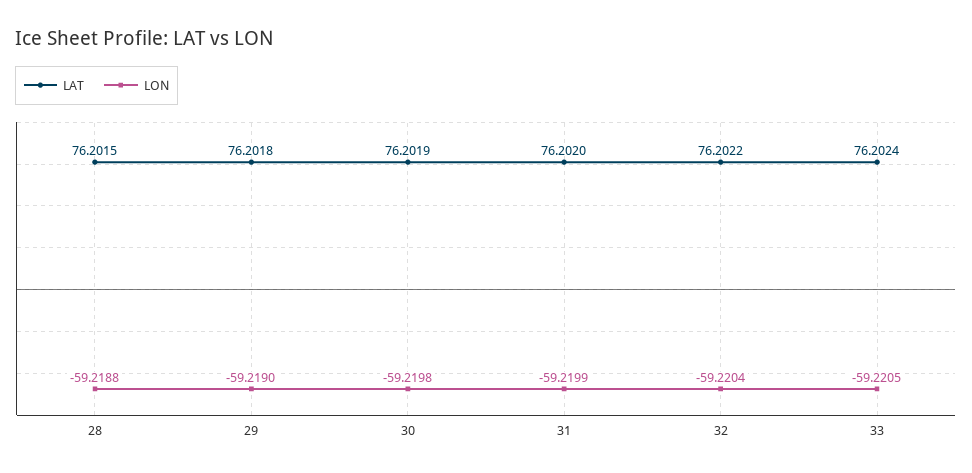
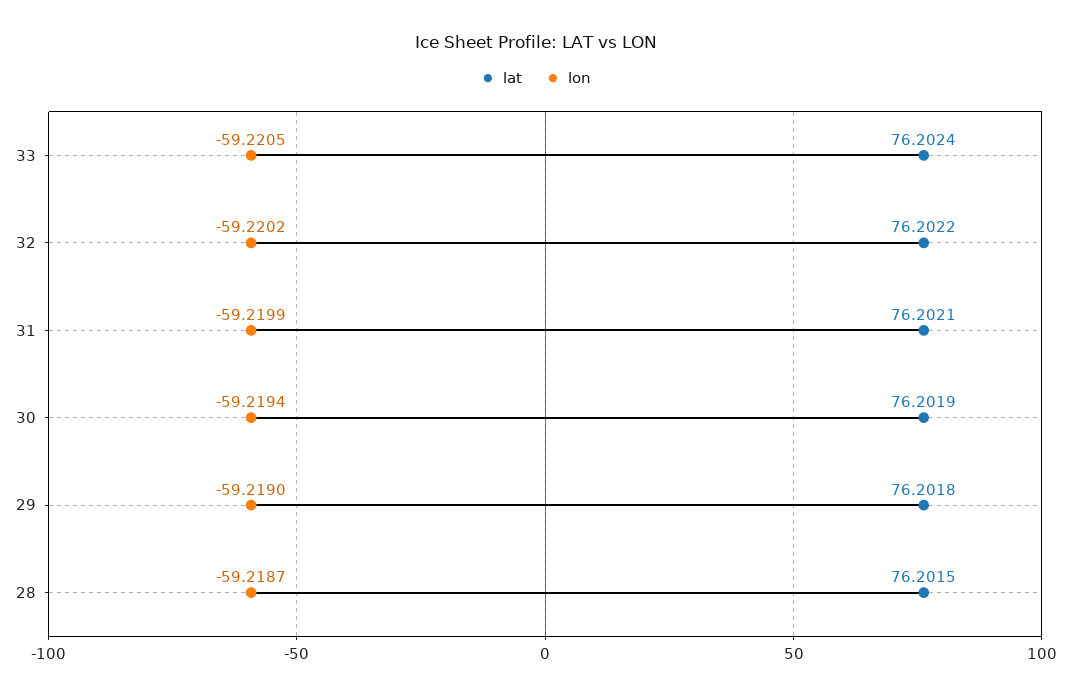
LON, 28: -59.2188 -> -59.2187
LON, 30: -59.2198 -> -59.2194
LAT, 31: 76.202 -> 76.2021
LON, 32: -59.2204 -> -59.2202

